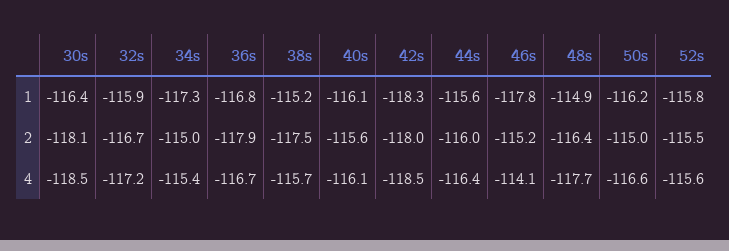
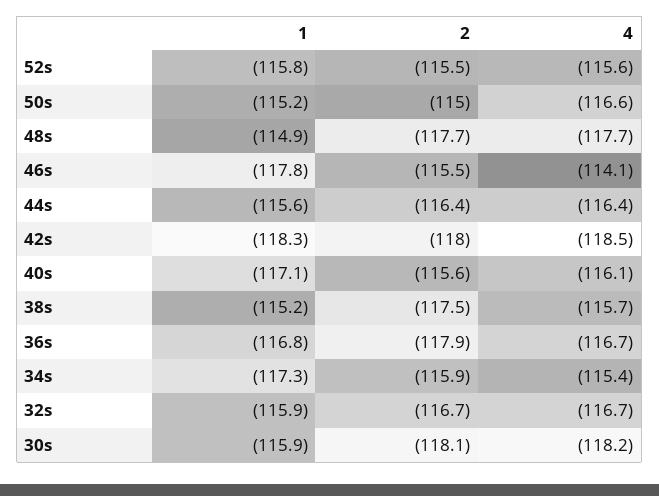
30s, 1: -116.4 -> -115.9
40s, 1: -116.1 -> -117.1
50s, 1: -116.2 -> -115.2
34s, 2: -115 -> -115.9
44s, 2: -116 -> -116.4
46s, 2: -115.2 -> -115.5
48s, 2: -116.4 -> -117.7
30s, 4: -118.5 -> -118.2
32s, 4: -117.2 -> -116.7

